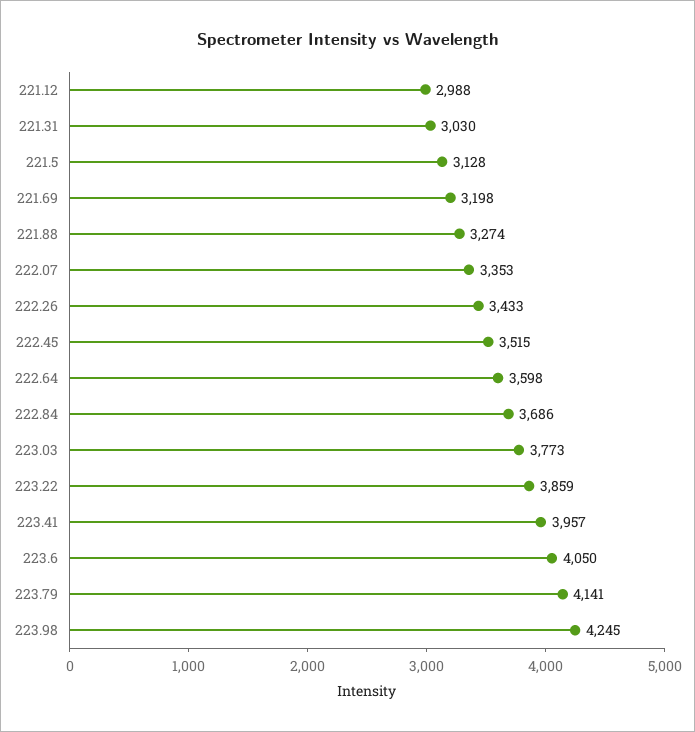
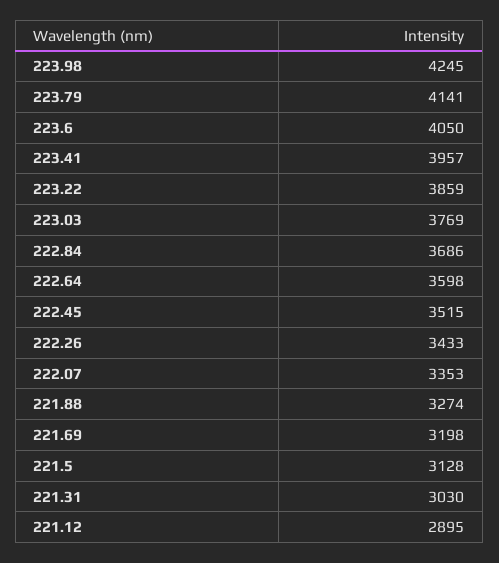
221.12: 2988 -> 2895
223.03: 3773 -> 3769

